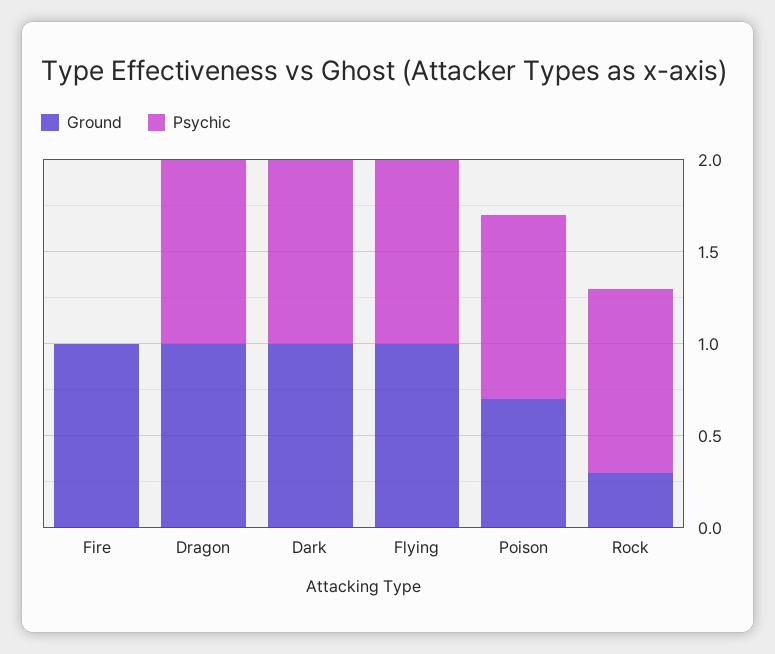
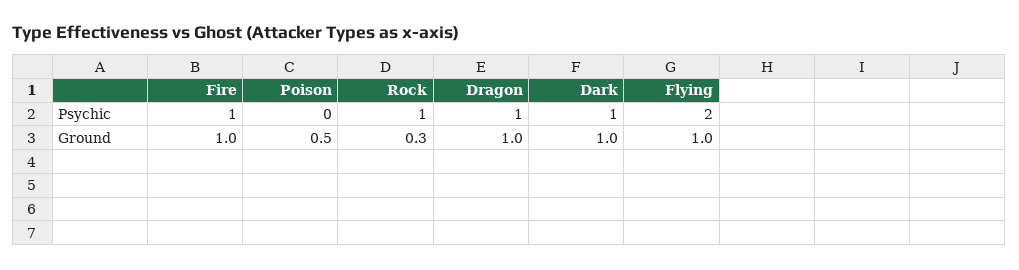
Psychic, Fire: 0 -> 1
Psychic, Flying: 1 -> 2
Ground, Poison: 0.7 -> 0.5
Psychic, Poison: 1 -> 0

